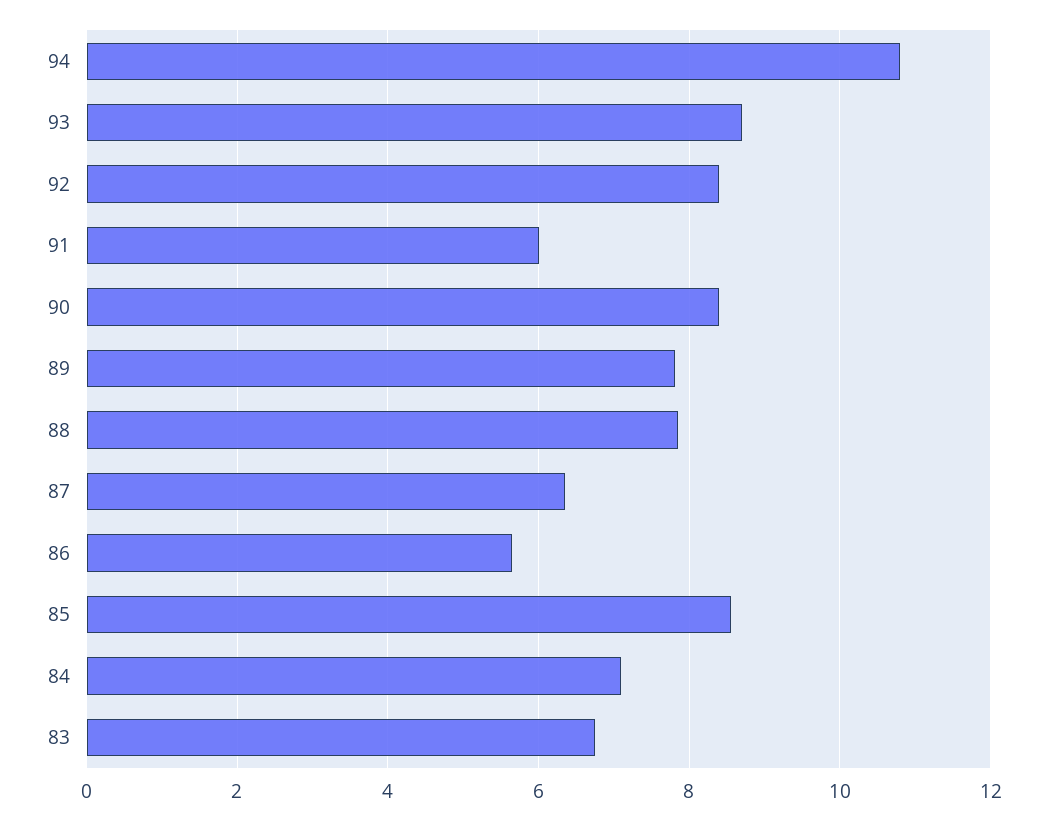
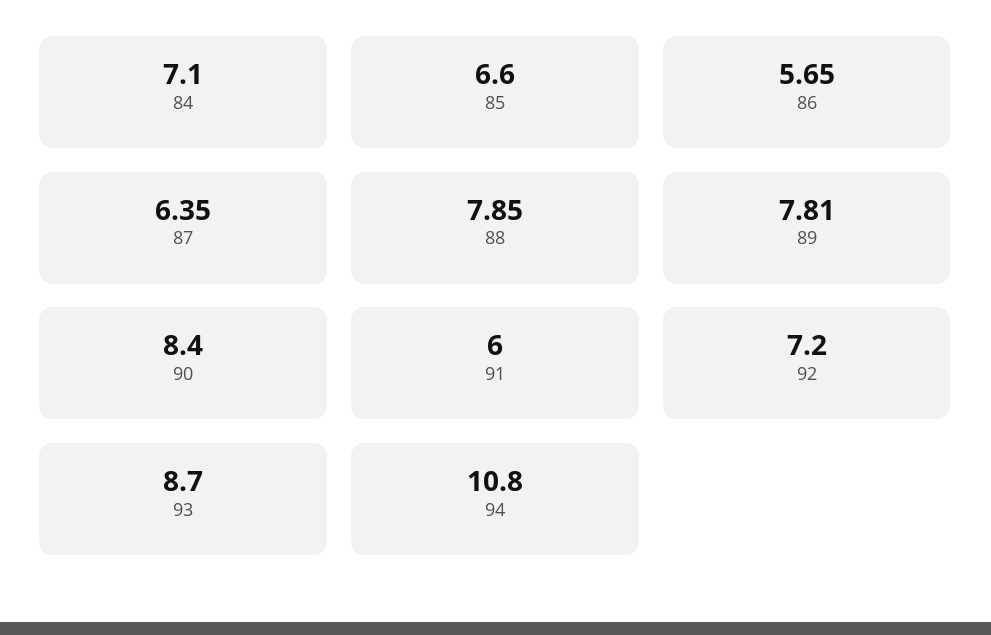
92: 8.4 -> 7.2
85: 8.6 -> 6.6
83: 6.8 -> none

